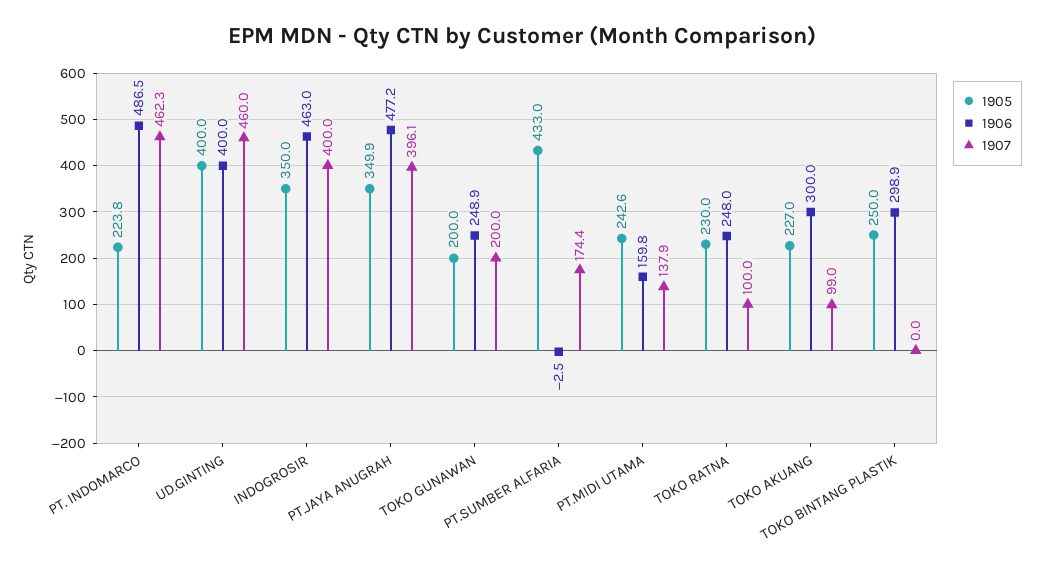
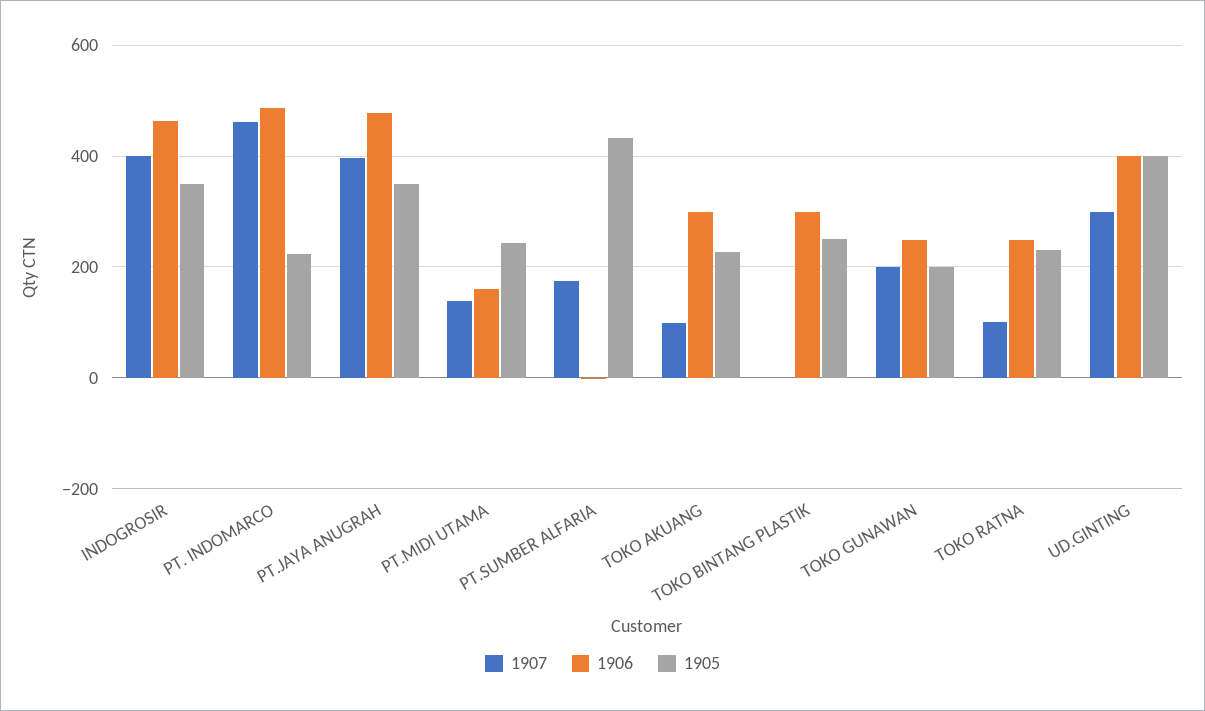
1907, UD.GINTING: 460 -> 300

